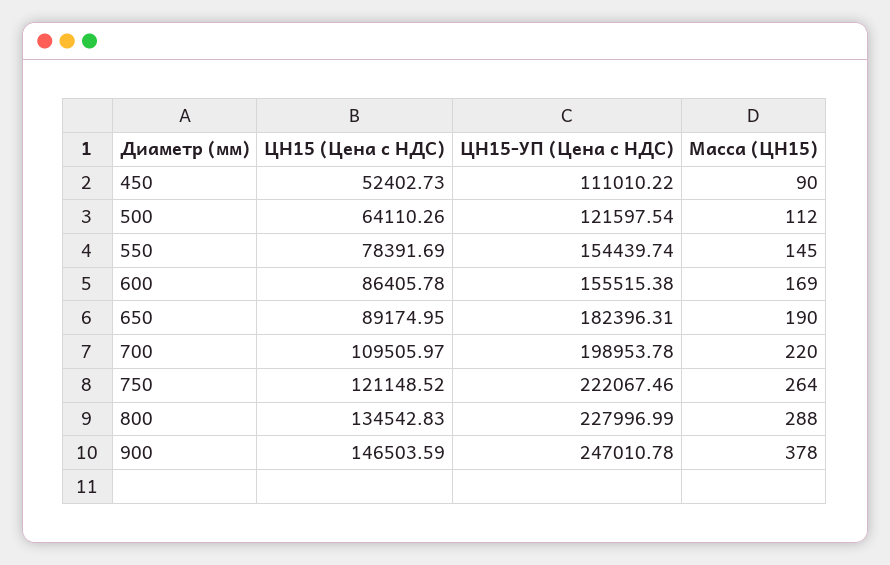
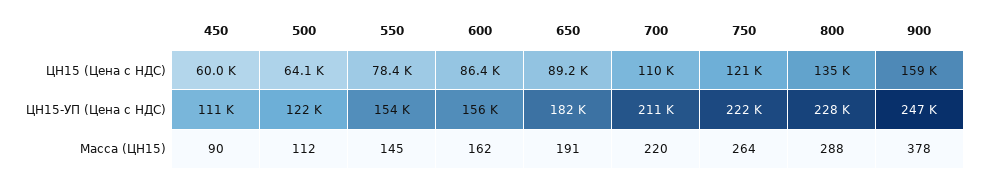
ЦН15 (Цена с НДС), 450: 52402.73 -> 60000
Масса (ЦН15), 600: 169 -> 162
Масса (ЦН15), 650: 190 -> 191
ЦН15-УП (Цена с НДС), 700: 198953.78 -> 211000
ЦН15 (Цена с НДС), 900: 146503.59 -> 159000

